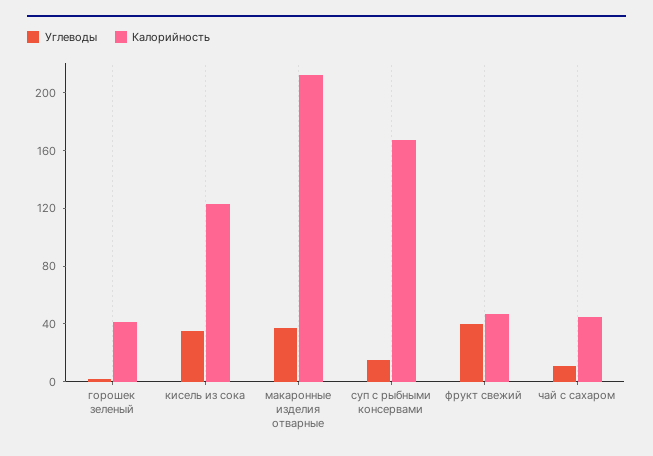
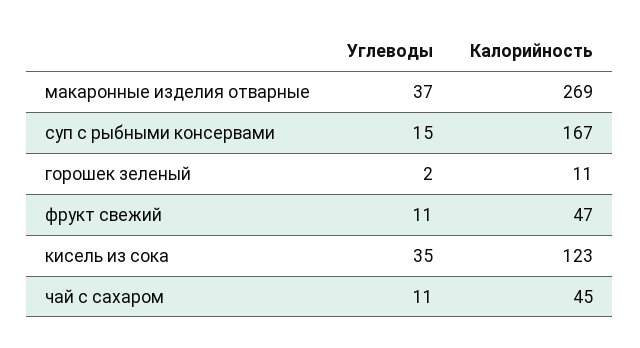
Калорийность, горошек зеленый: 40 -> 11
Калорийность, макаронные изделия отварные: 210 -> 269
Углеводы, фрукт свежий: 40 -> 11

